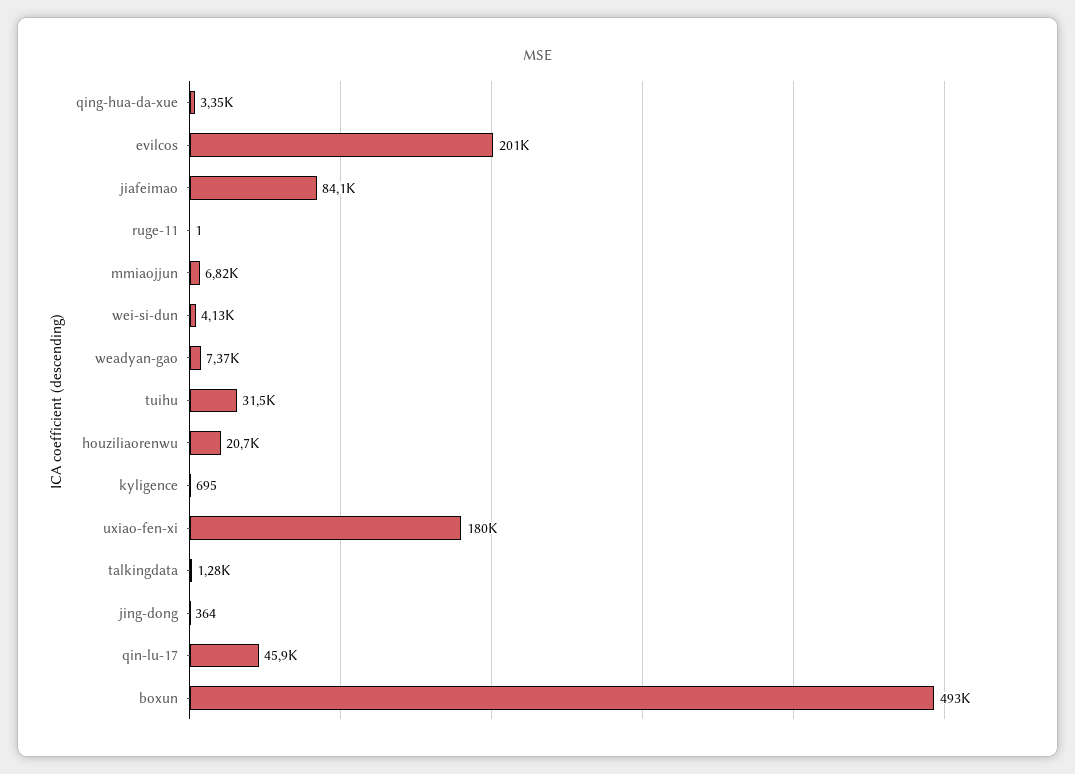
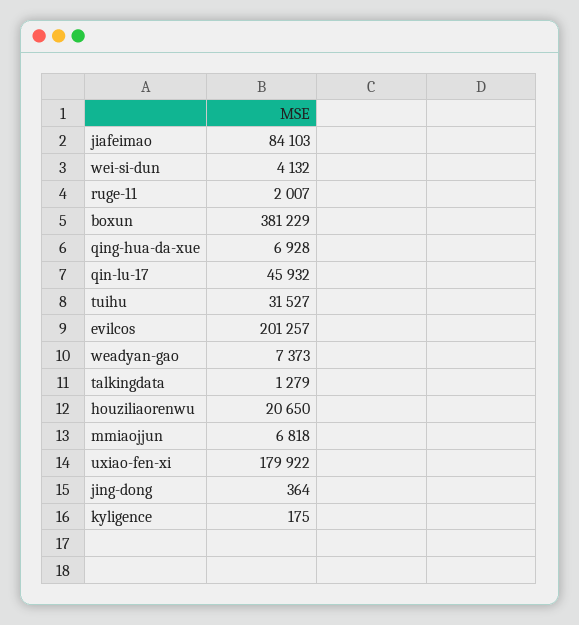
qing-hua-da-xue: 3350 -> 6928
ruge-11: 1 -> 2007
kyligence: 695 -> 175
boxun: 493000 -> 381229

